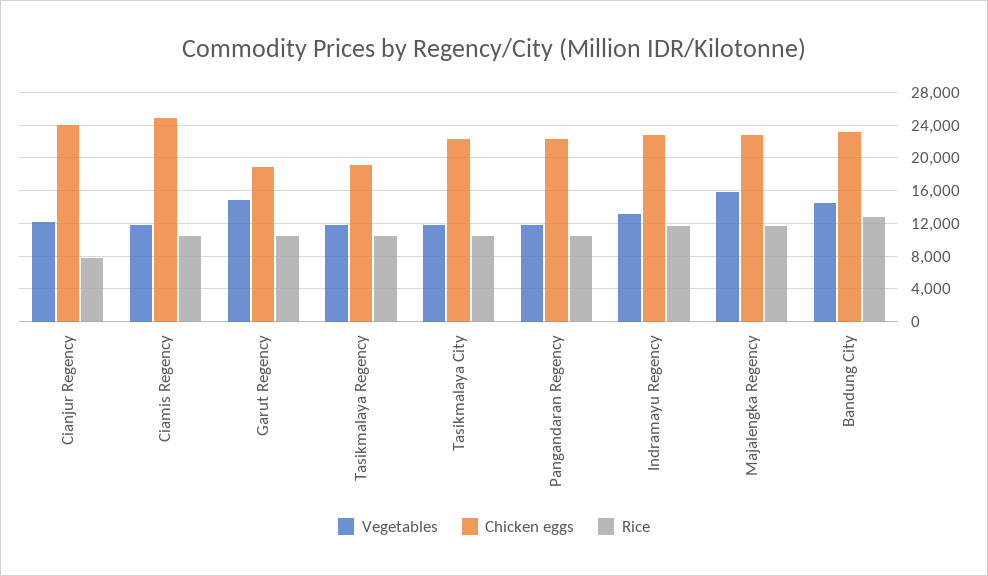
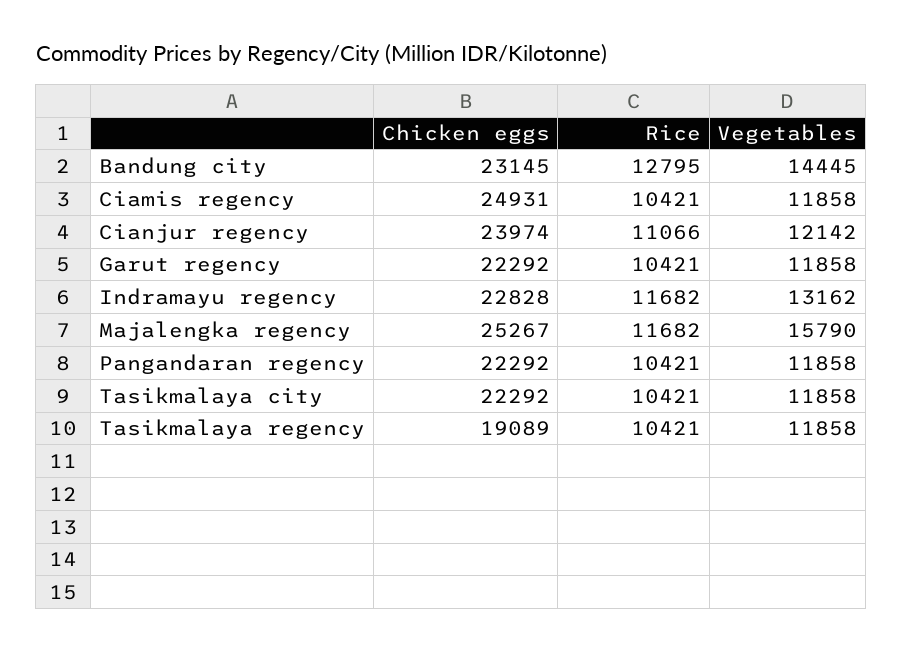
Rice, Cianjur Regency: 8000 -> 11066
Vegetables, Garut Regency: 15000 -> 11858
Chicken eggs, Garut Regency: 19000 -> 22292
Chicken eggs, Majalengka Regency: 23000 -> 25267

